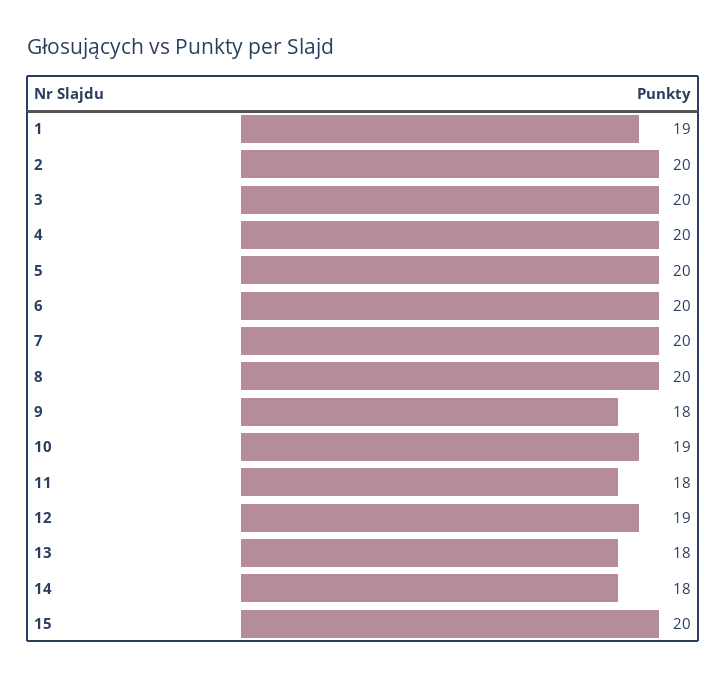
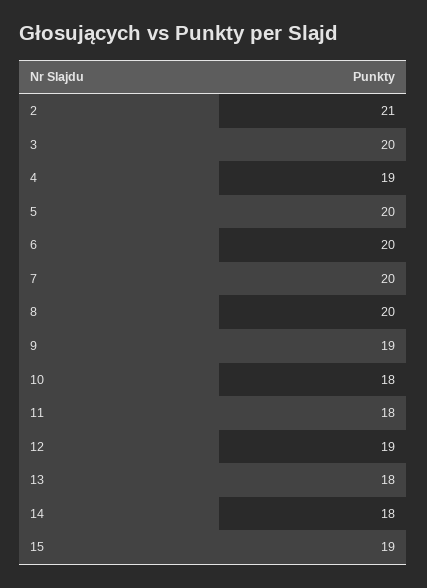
1: 19 -> none
2: 20 -> 21
4: 20 -> 19
9: 18 -> 19
10: 19 -> 18
15: 20 -> 19

